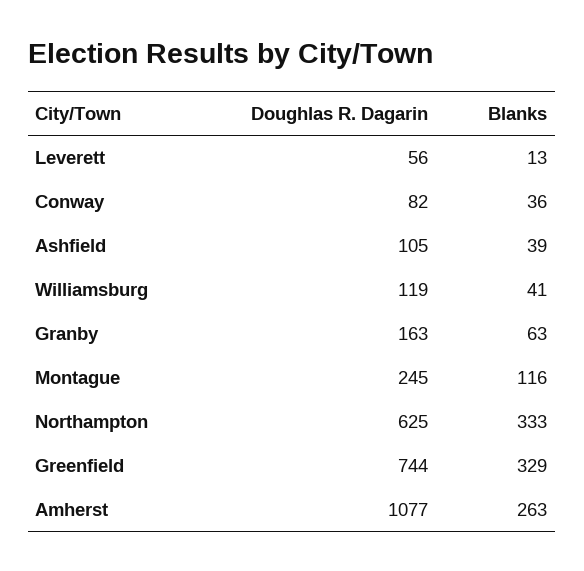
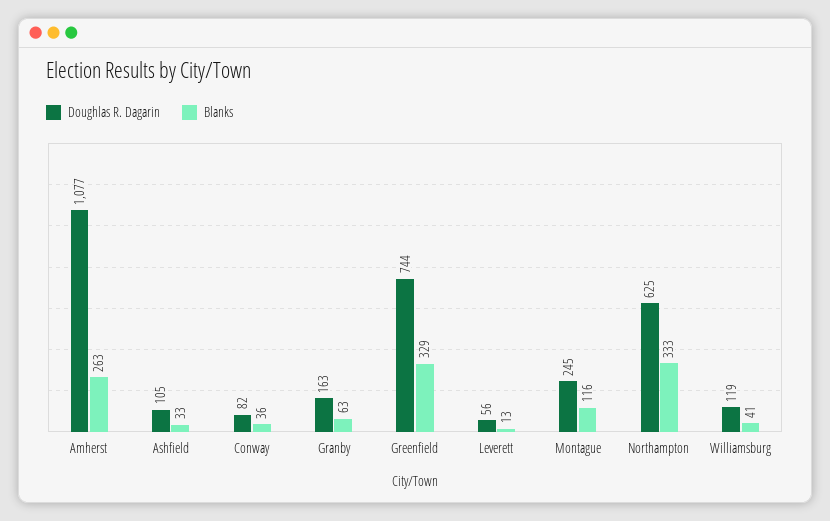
Blanks, Ashfield: 39 -> 33

